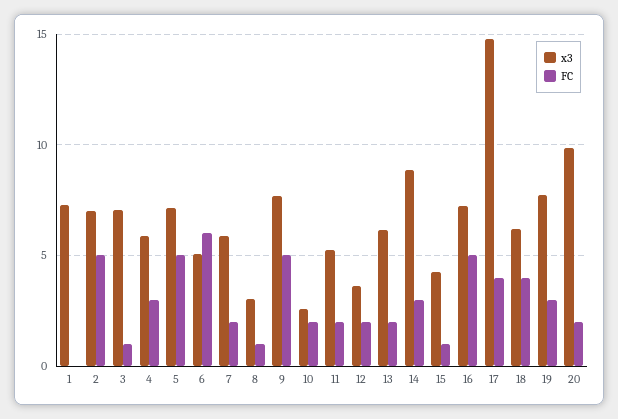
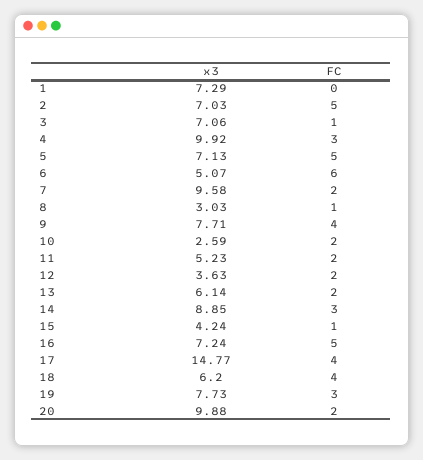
x3, 4: 6 -> 9.92
x3, 7: 6 -> 9.58
FC, 9: 5 -> 4

